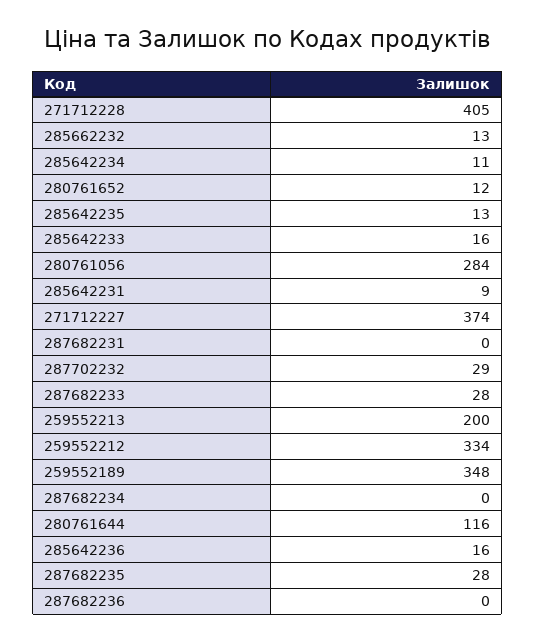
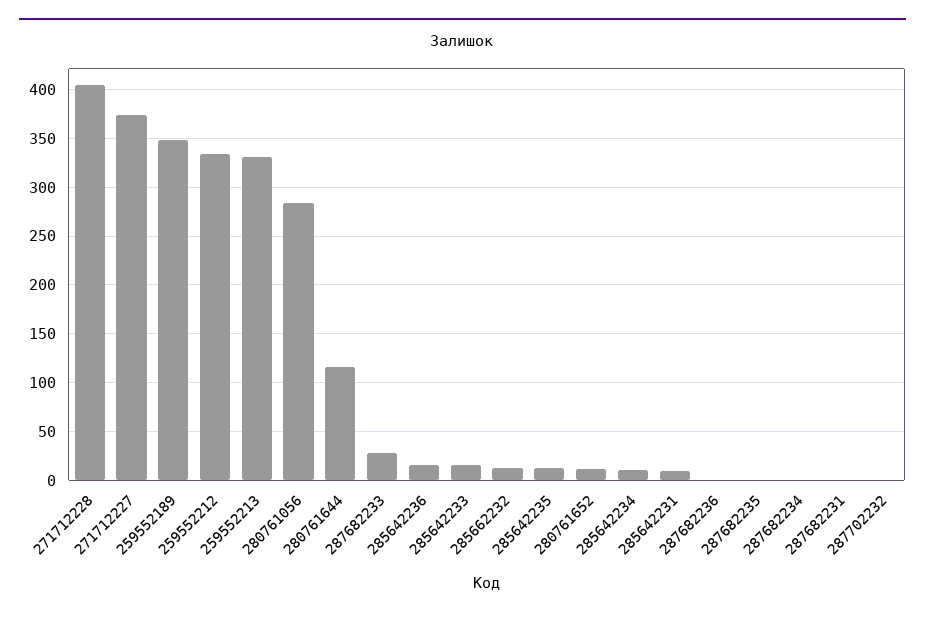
287702232: 29 -> 0
259552213: 200 -> 330
287682235: 28 -> 0

